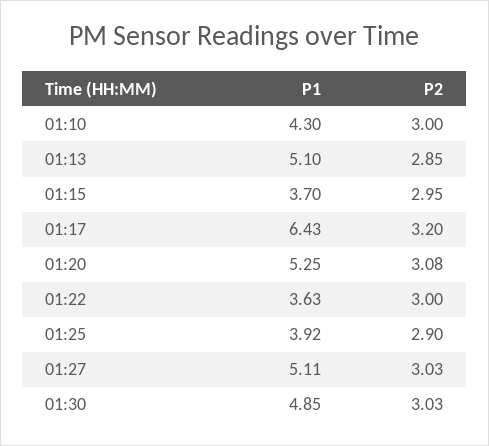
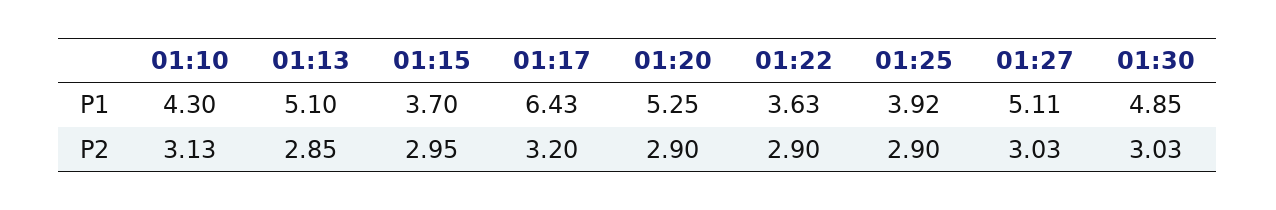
P2, 01:10: 3 -> 3.13
P2, 01:20: 3.08 -> 2.9
P2, 01:22: 3 -> 2.9

